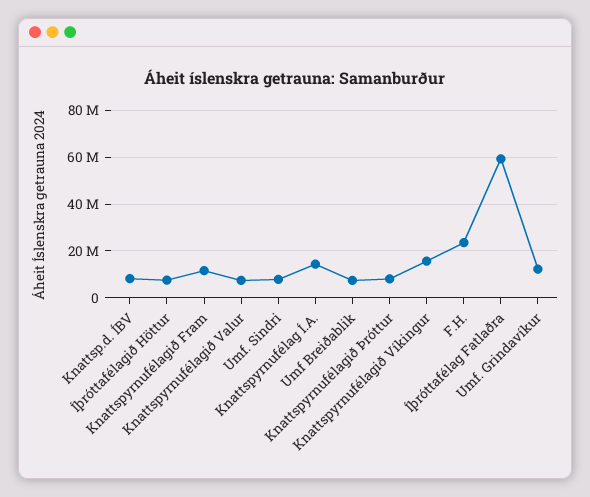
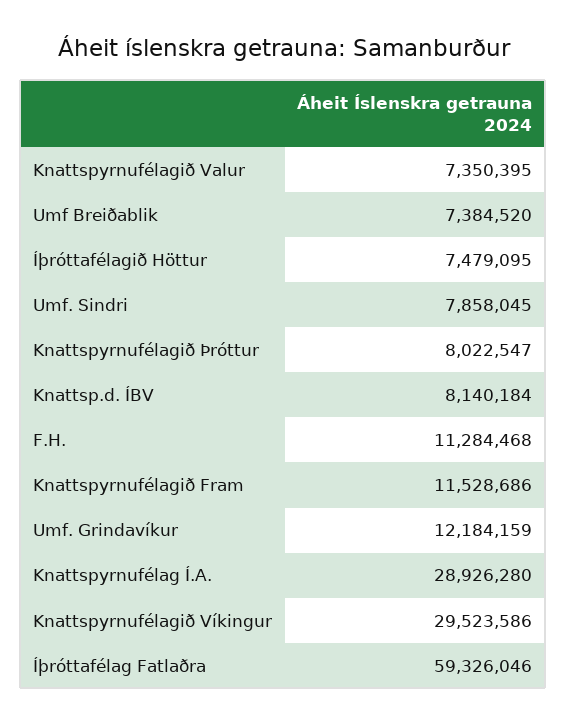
Knattspyrnufélag Í.A.: 15000000 -> 28926280
Knattspyrnufélagið Víkingur: 15000000 -> 29523586
F.H.: 25000000 -> 11284468

